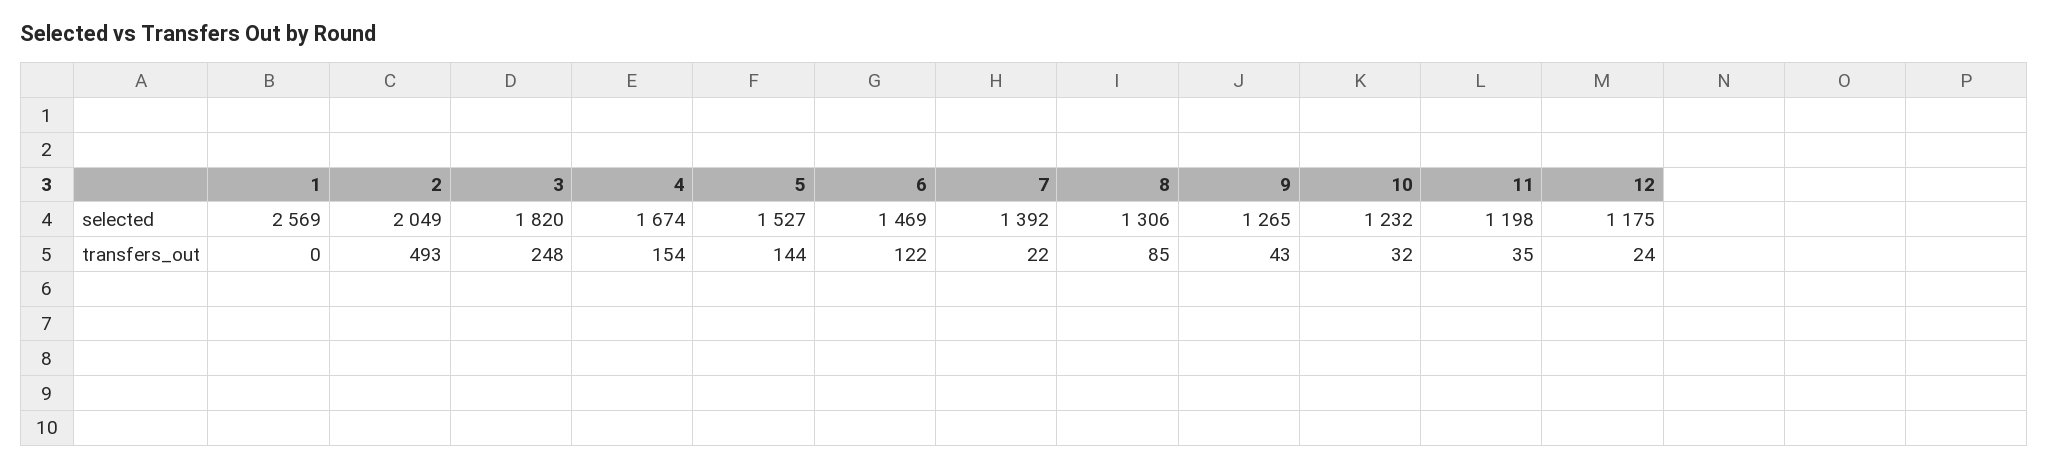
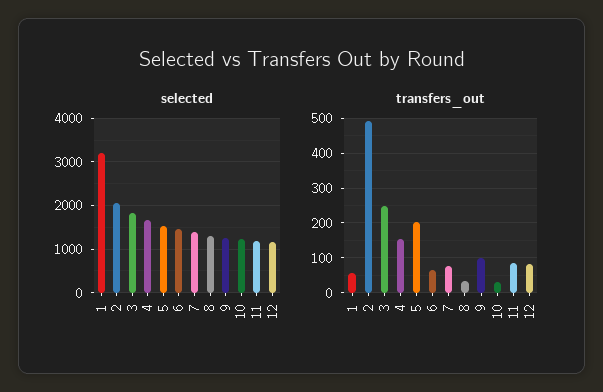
selected, 1: 2569 -> 3200
transfers_out, 1: 0 -> 60
transfers_out, 5: 144 -> 200
transfers_out, 6: 122 -> 60
transfers_out, 7: 22 -> 80
transfers_out, 8: 85 -> 40
transfers_out, 9: 43 -> 100
transfers_out, 11: 35 -> 80
transfers_out, 12: 24 -> 80

